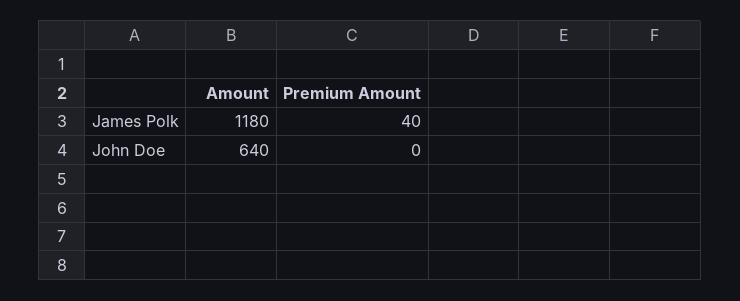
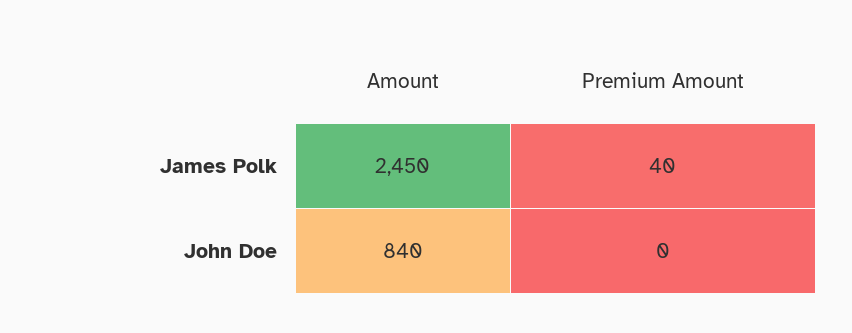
Amount, James Polk: 1180 -> 2450
Amount, John Doe: 640 -> 840

